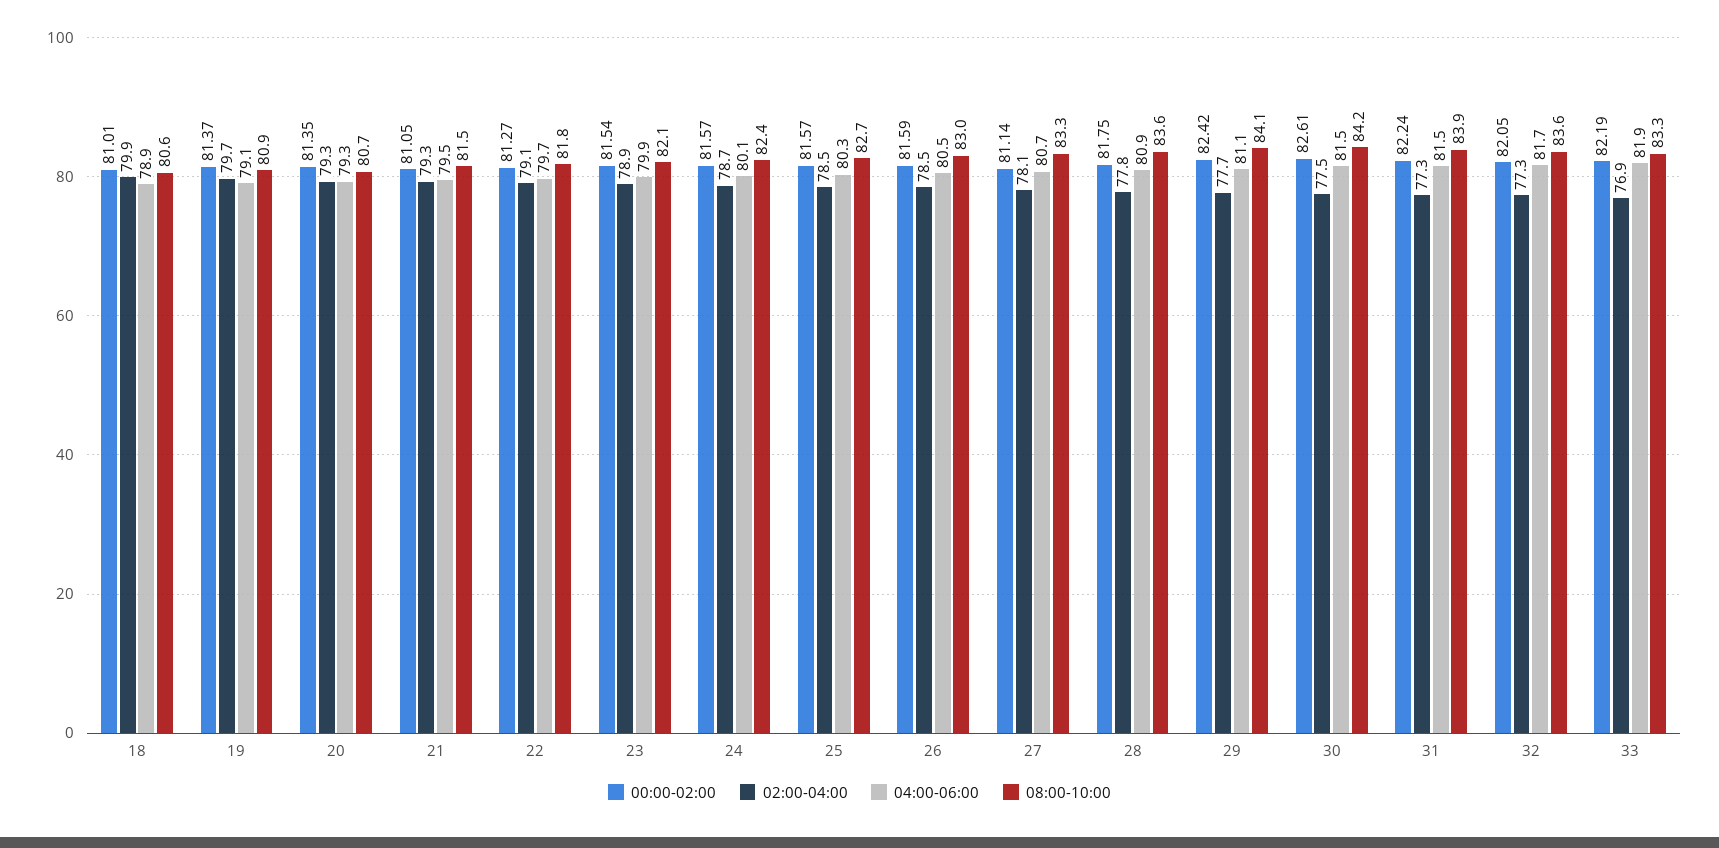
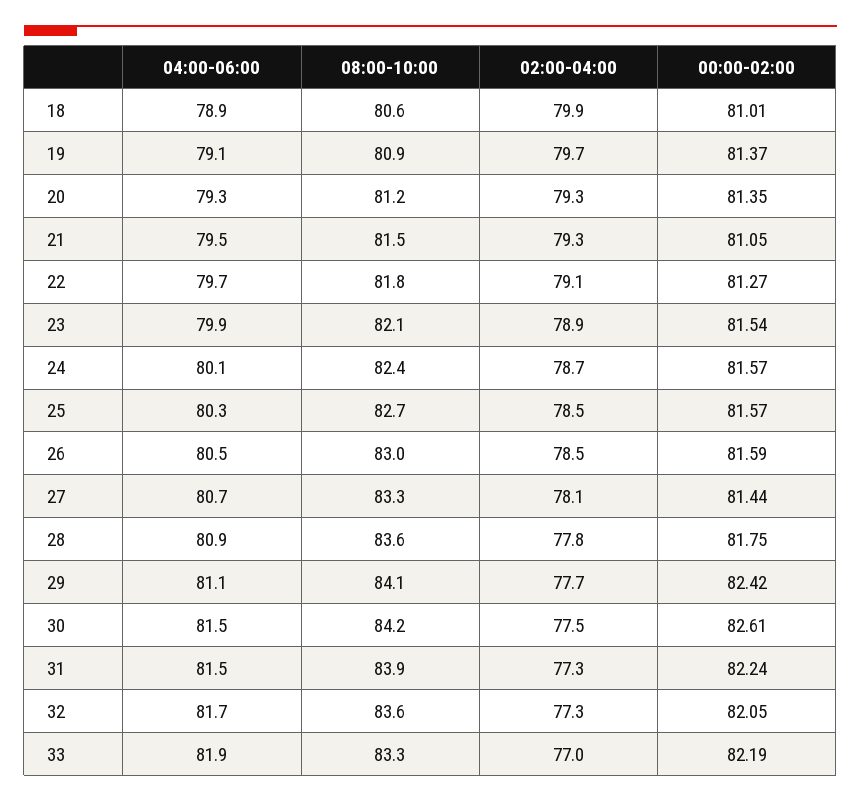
08:00-10:00, 20: 80.7 -> 81.2
00:00-02:00, 27: 81.14 -> 81.44
02:00-04:00, 33: 76.9 -> 77

